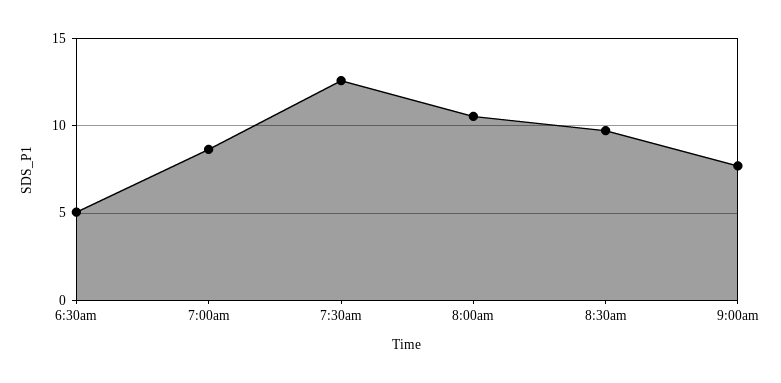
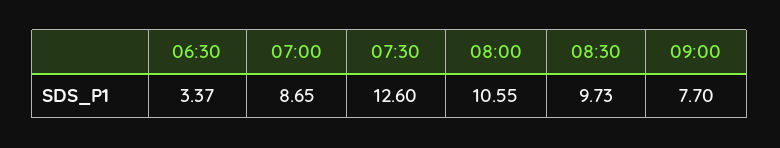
6:30am: 5 -> 3.37

